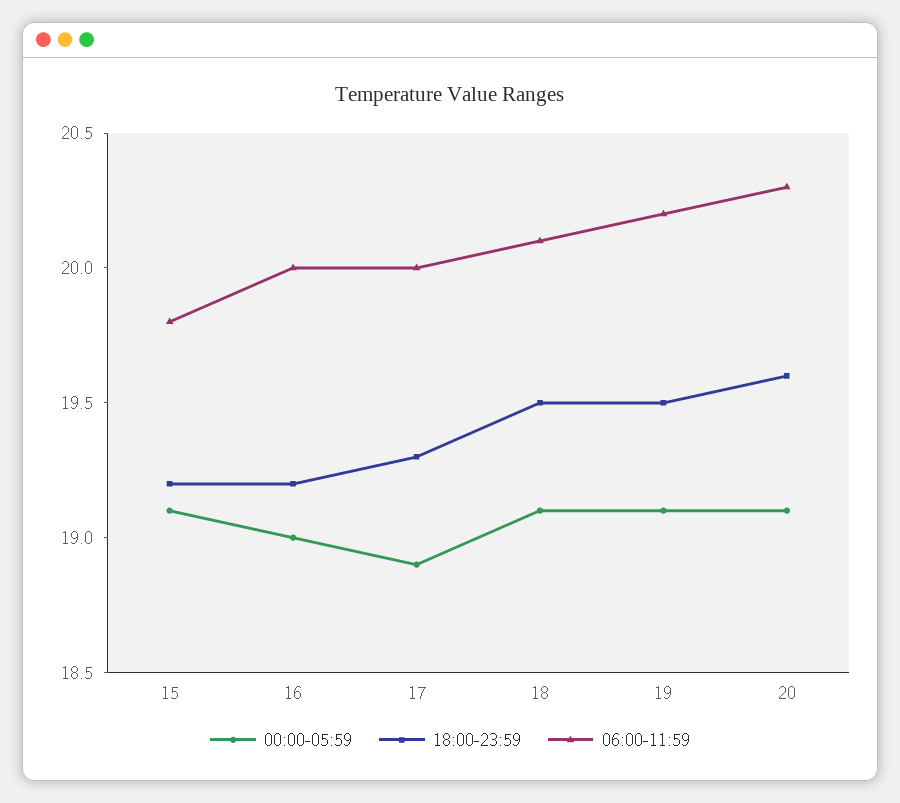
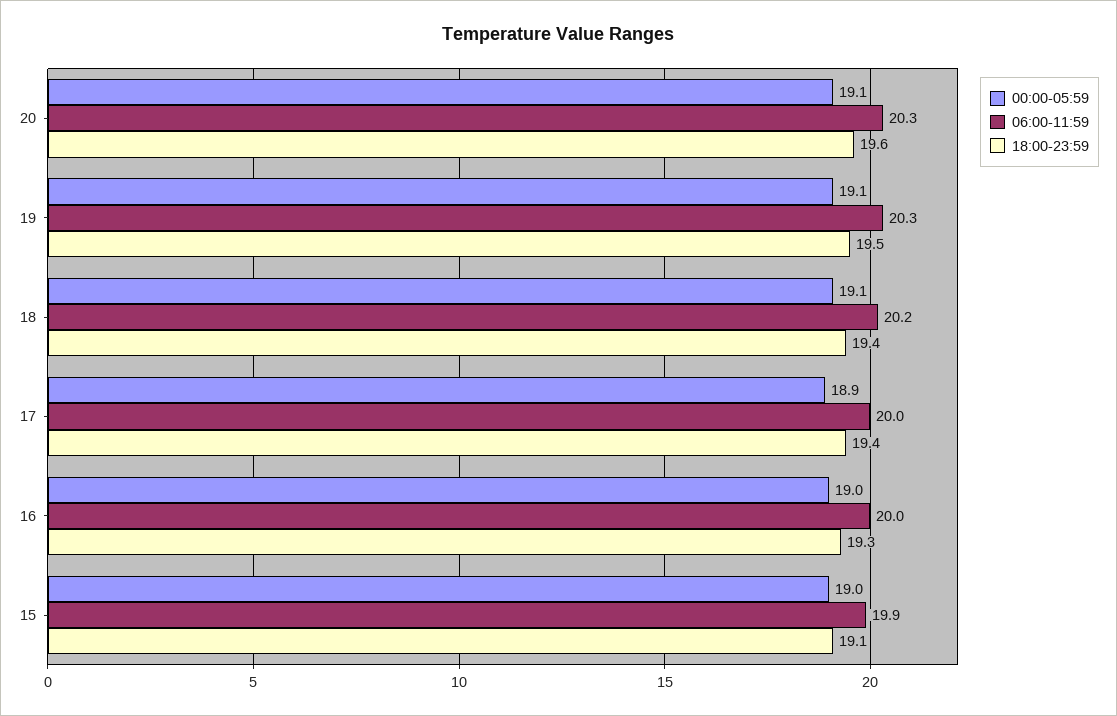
00:00-05:59, 15: 19.1 -> 19
18:00-23:59, 15: 19.2 -> 19.1
06:00-11:59, 15: 19.8 -> 19.9
18:00-23:59, 16: 19.2 -> 19.3
18:00-23:59, 17: 19.3 -> 19.4
18:00-23:59, 18: 19.5 -> 19.4
06:00-11:59, 18: 20.1 -> 20.2
06:00-11:59, 19: 20.2 -> 20.3

